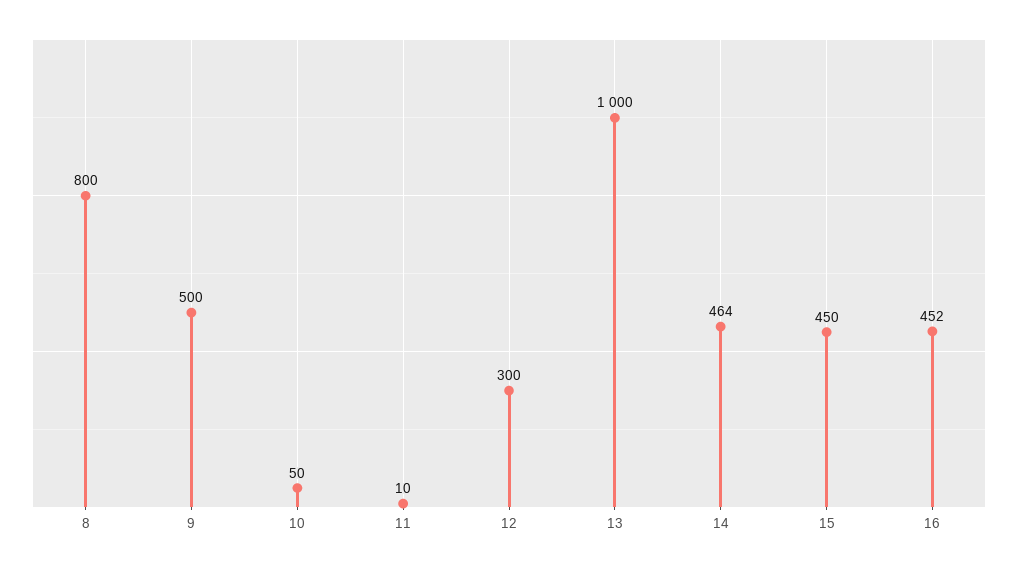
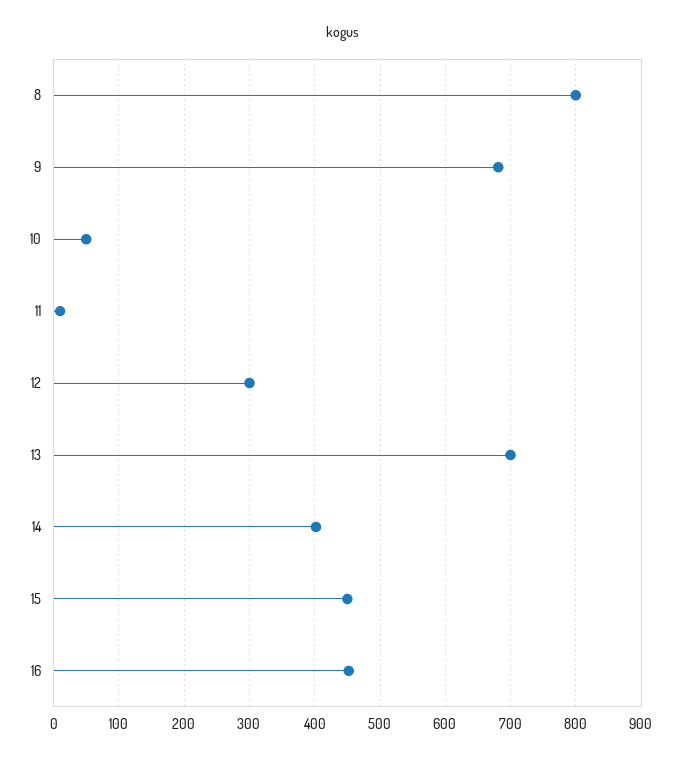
9: 500 -> 680
13: 1000 -> 700
14: 464 -> 400

